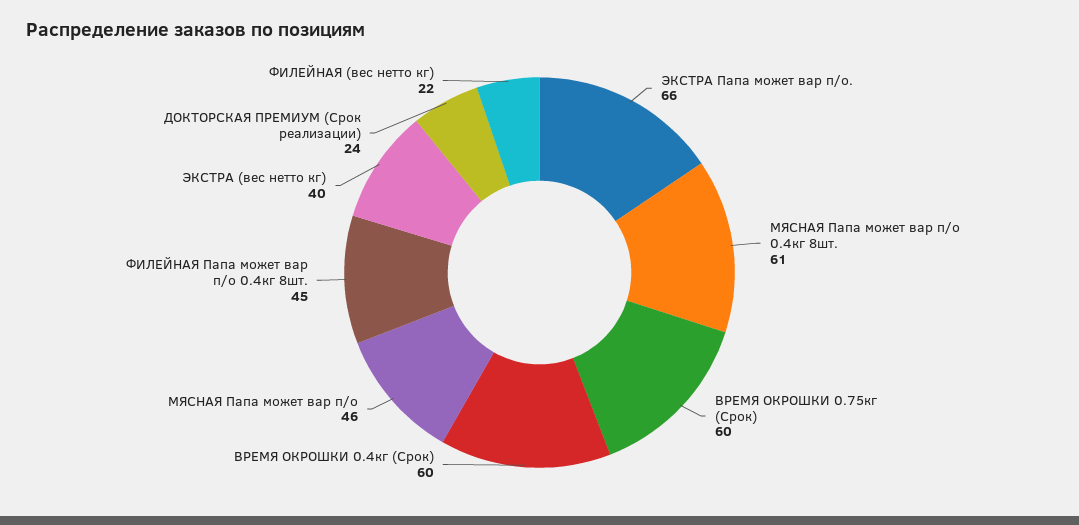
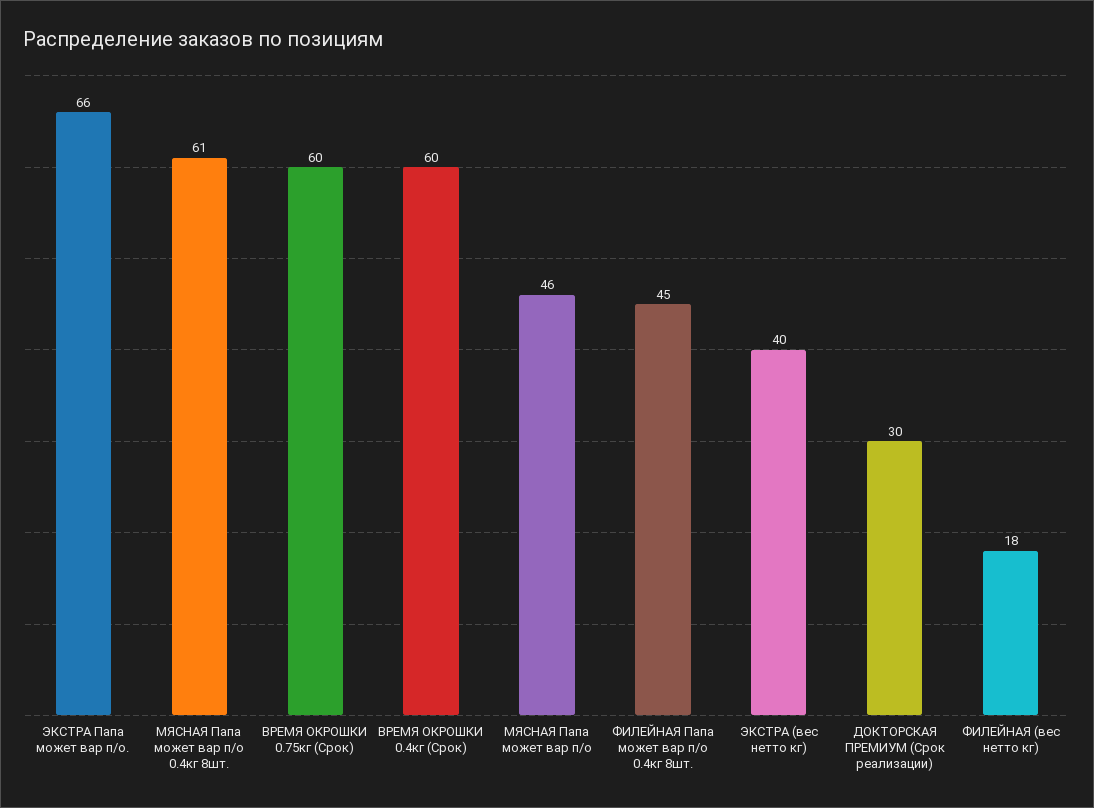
ДОКТОРСКАЯ ПРЕМИУМ (Срок реализации): 24 -> 30
ФИЛЕЙНАЯ (вес нетто кг): 22 -> 18

